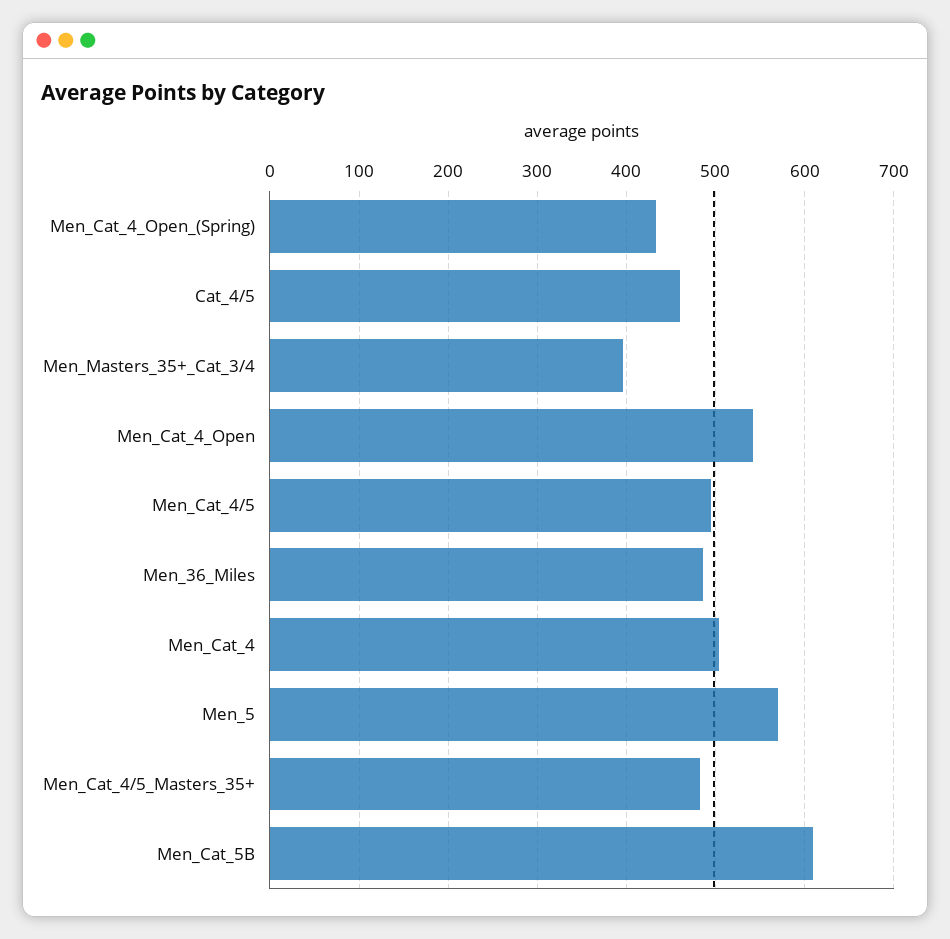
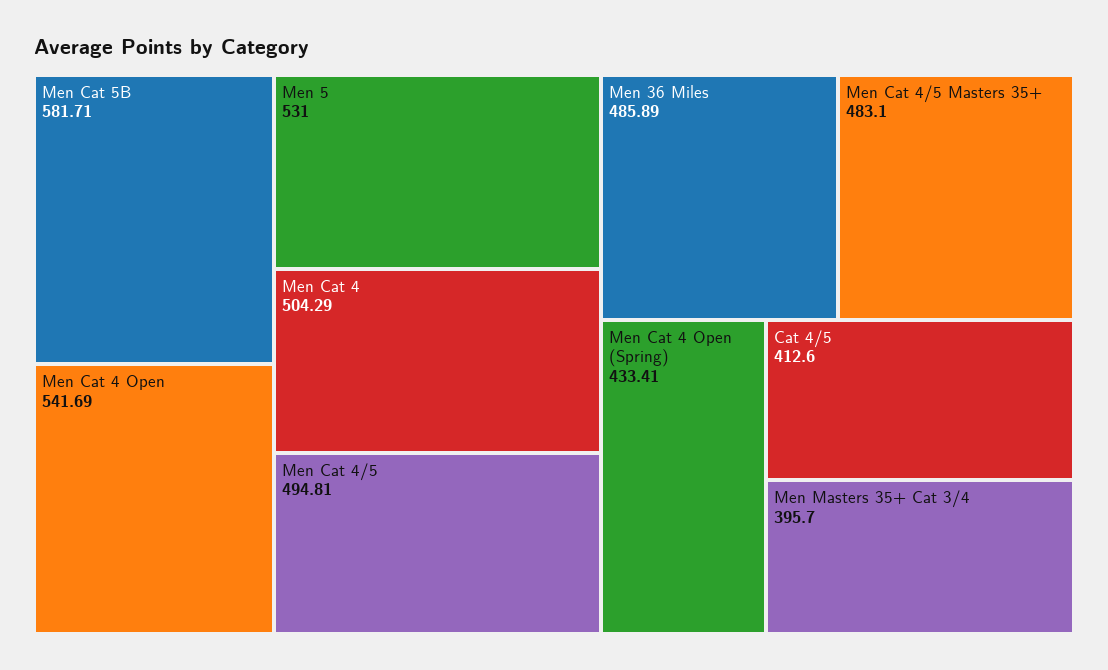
Cat_4/5: 460 -> 412.6
Men_5: 570 -> 531
Men_Cat_5B: 610 -> 581.71

